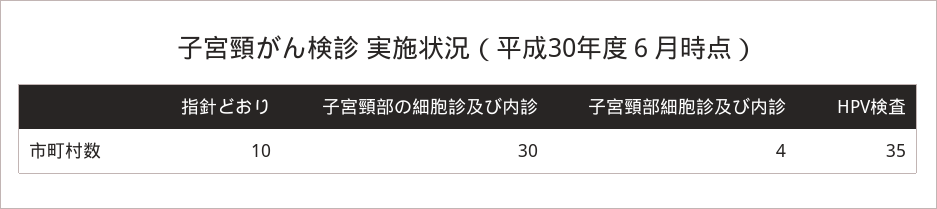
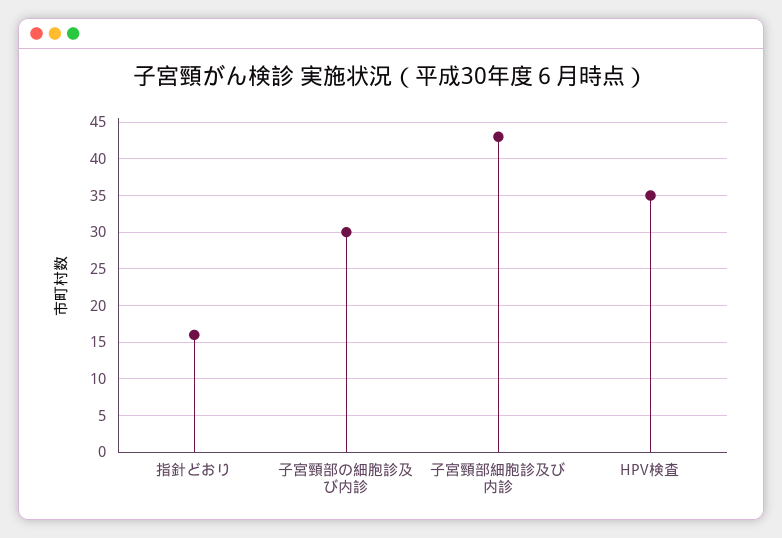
指針どおり: 10 -> 16
子宮頸部細胞診及び内診: 4 -> 43

